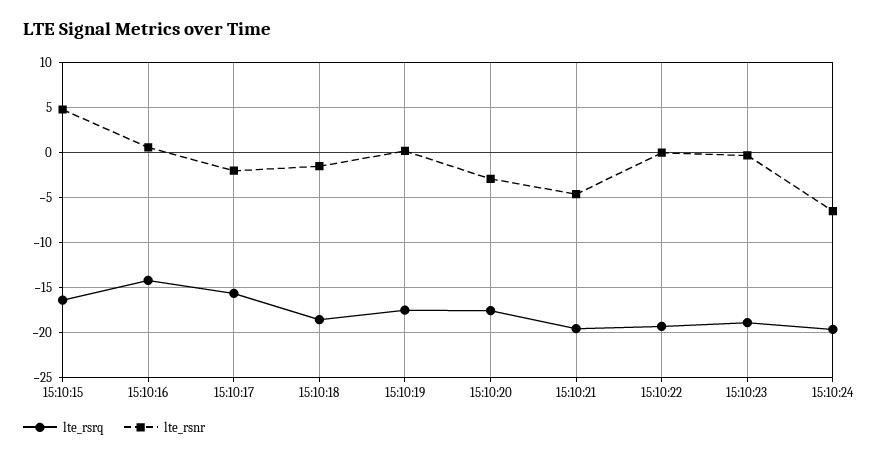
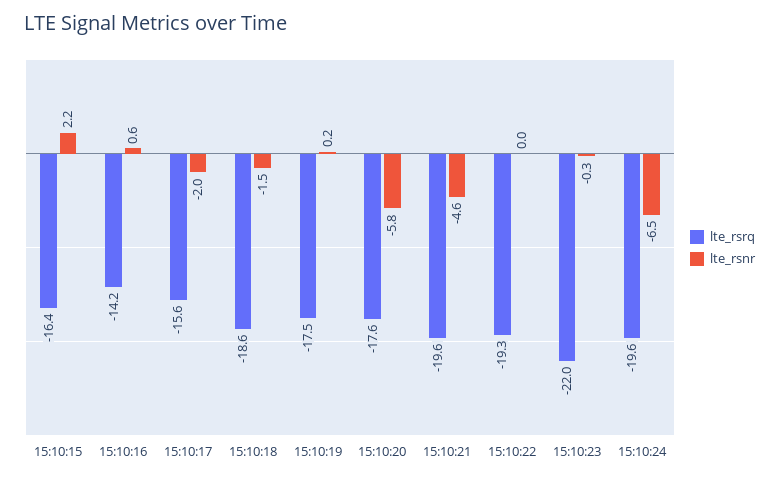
lte_rsnr, 15:10:15: 5 -> 2.2
lte_rsnr, 15:10:20: -3 -> -5.8
lte_rsrq, 15:10:23: -19 -> -22

